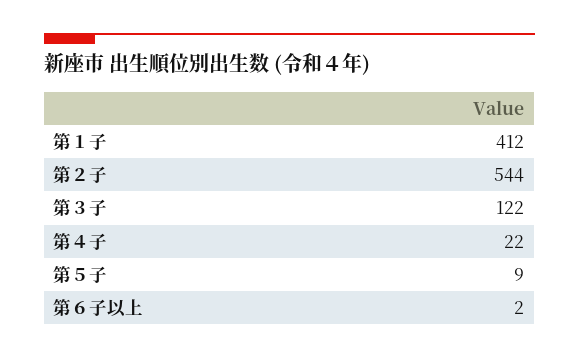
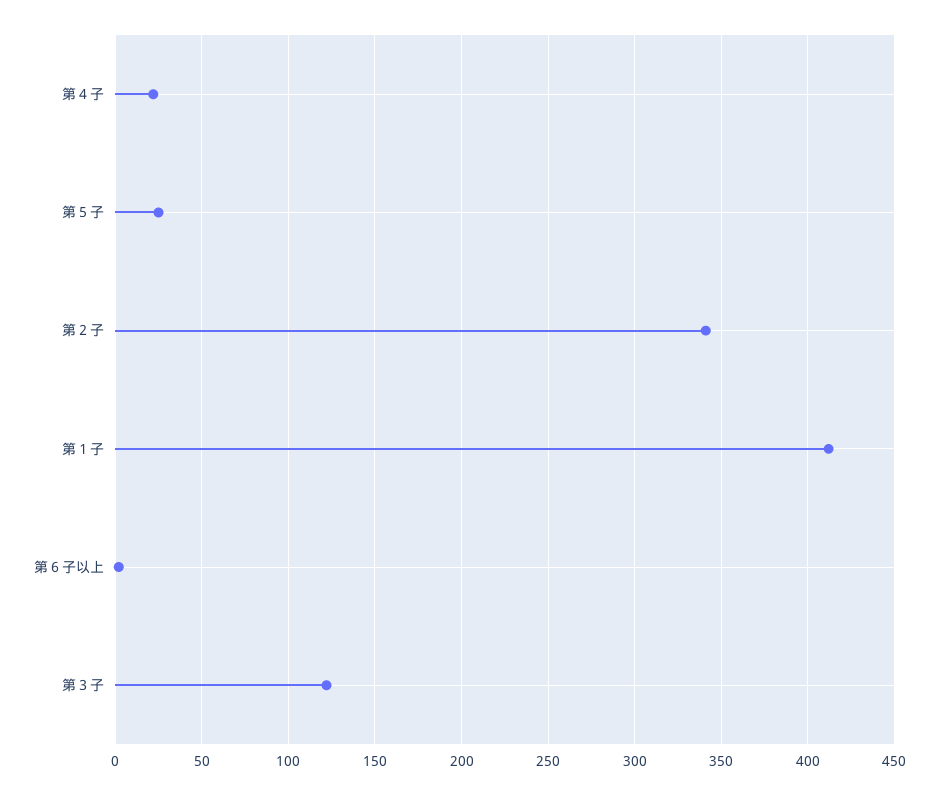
第２子: 544 -> 340
第５子: 9 -> 25

